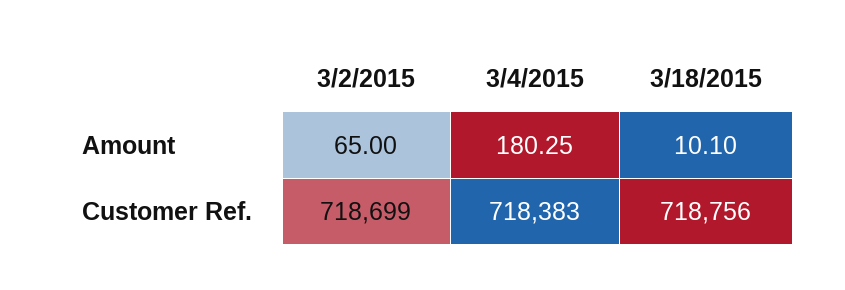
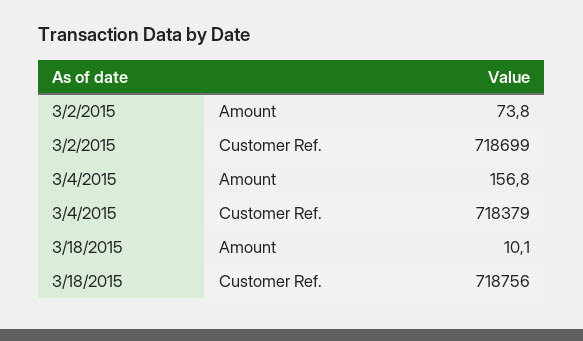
3/2/2015, Amount: 65 -> 73.8
3/4/2015, Amount: 180.25 -> 156.8
3/4/2015, Customer Ref.: 718383 -> 718379

